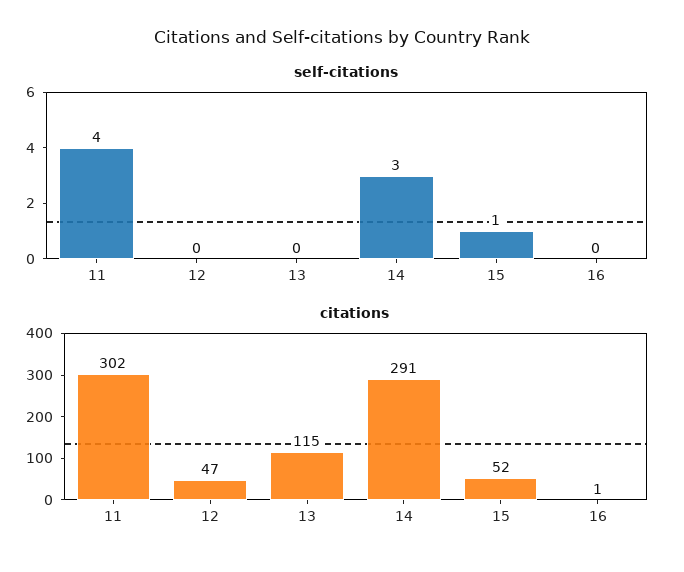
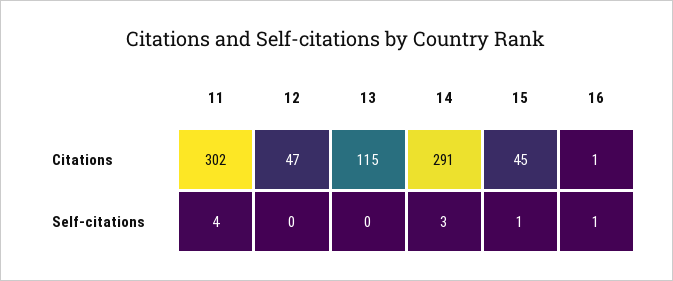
self-citations, 16: 0 -> 1
citations, 15: 52 -> 45

